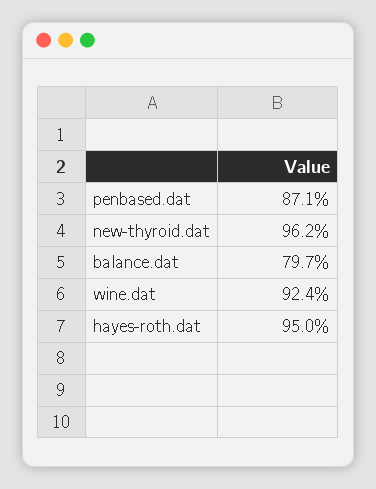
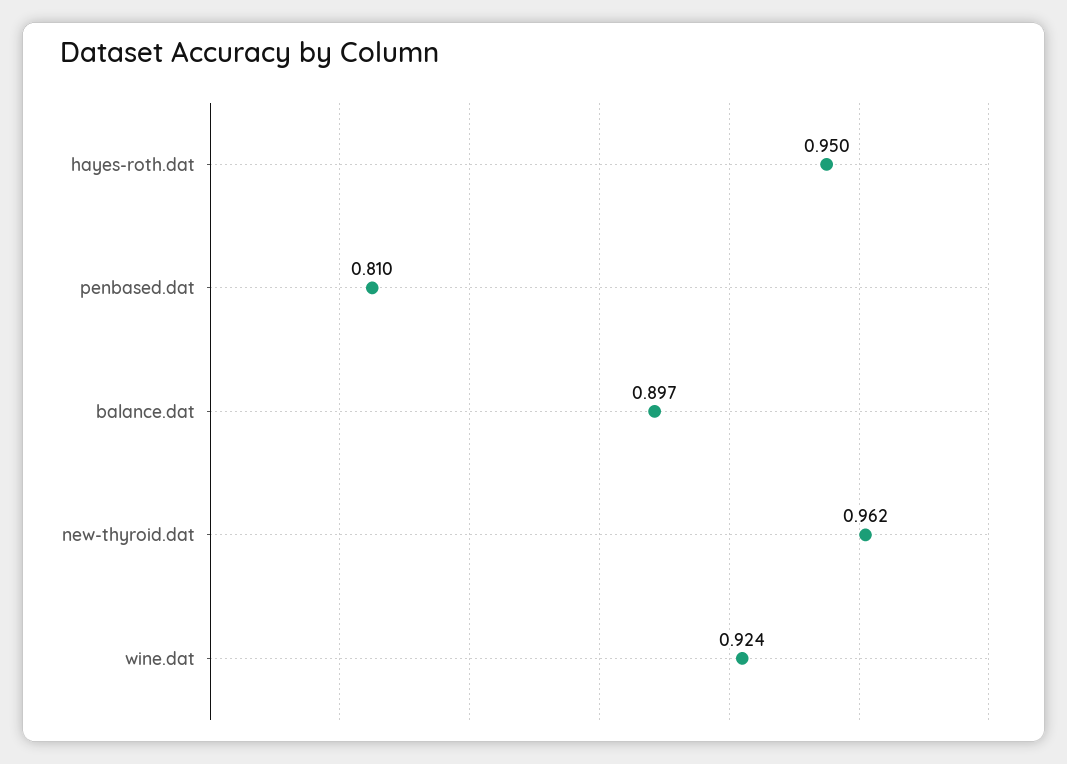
penbased.dat: 0.871 -> 0.81
balance.dat: 0.797 -> 0.897

